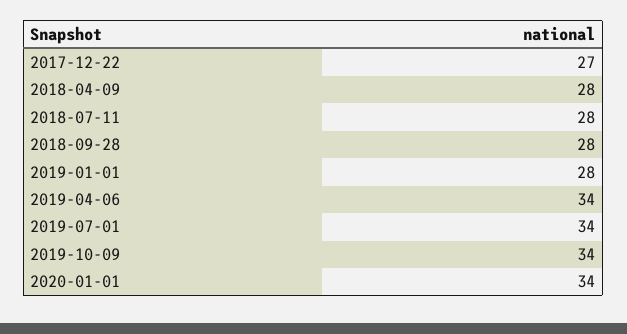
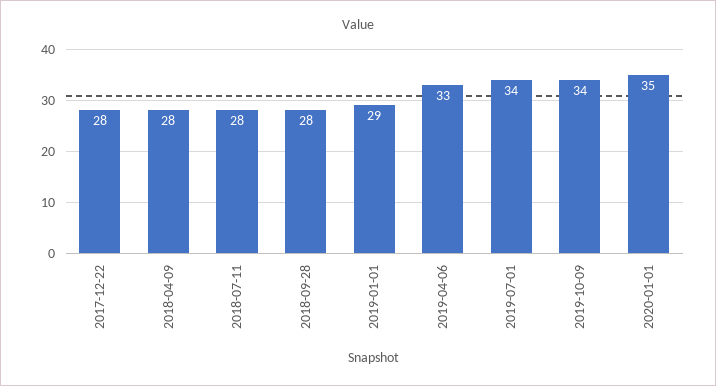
2017-12-22: 27 -> 28
2019-01-01: 28 -> 29
2019-04-06: 34 -> 33
2020-01-01: 34 -> 35

